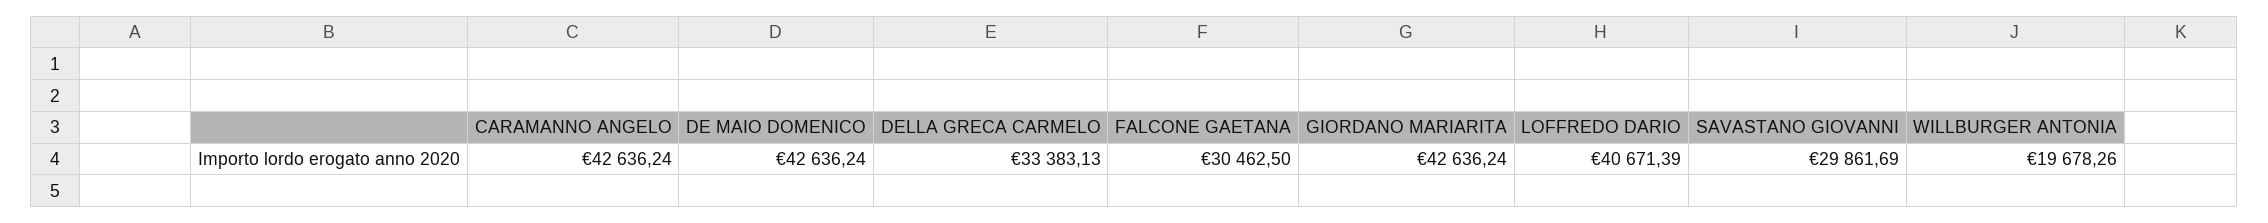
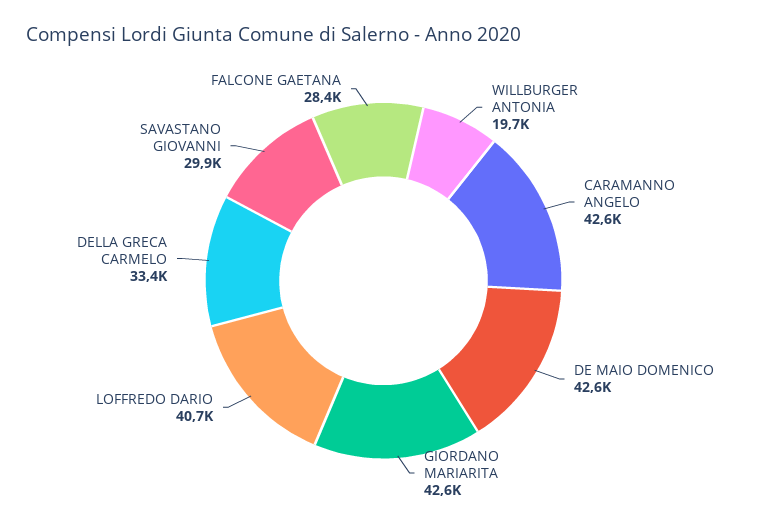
FALCONE GAETANA: 30462.5 -> 28400

